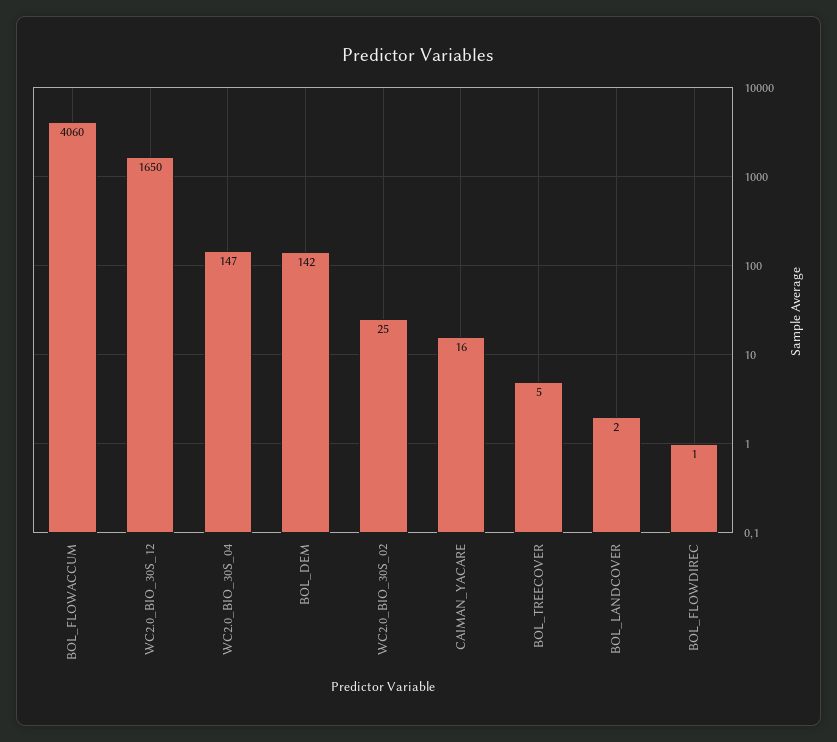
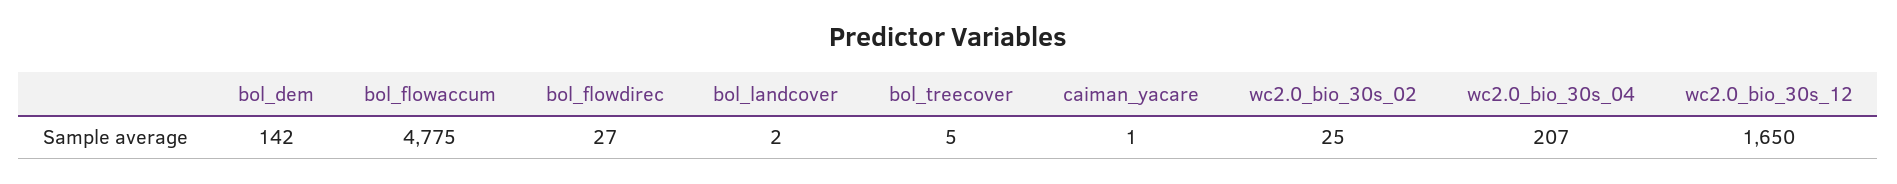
BOL_FLOWACCUM: 4060 -> 4775
WC2.0_BIO_30S_04: 147 -> 207
CAIMAN_YACARE: 16 -> 1
BOL_FLOWDIREC: 1 -> 27

